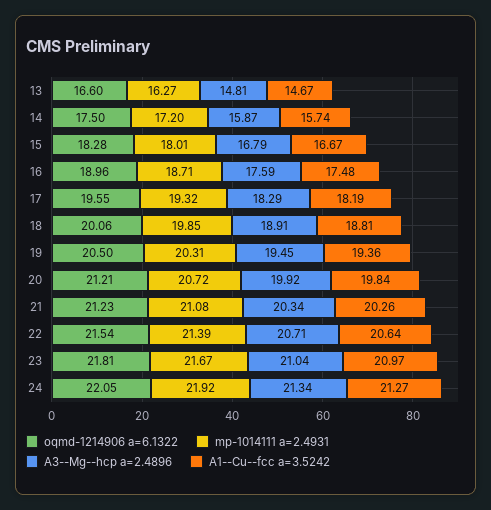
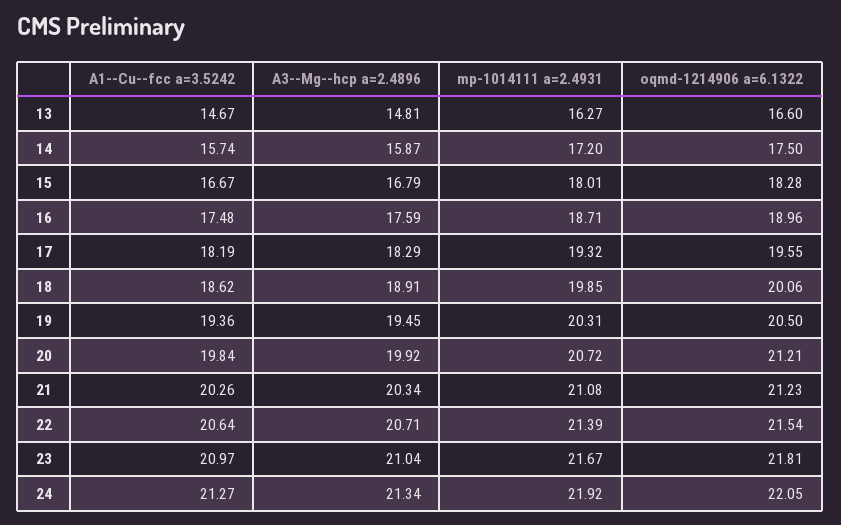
A1--Cu--fcc a=3.5242, 18: 18.81 -> 18.62

